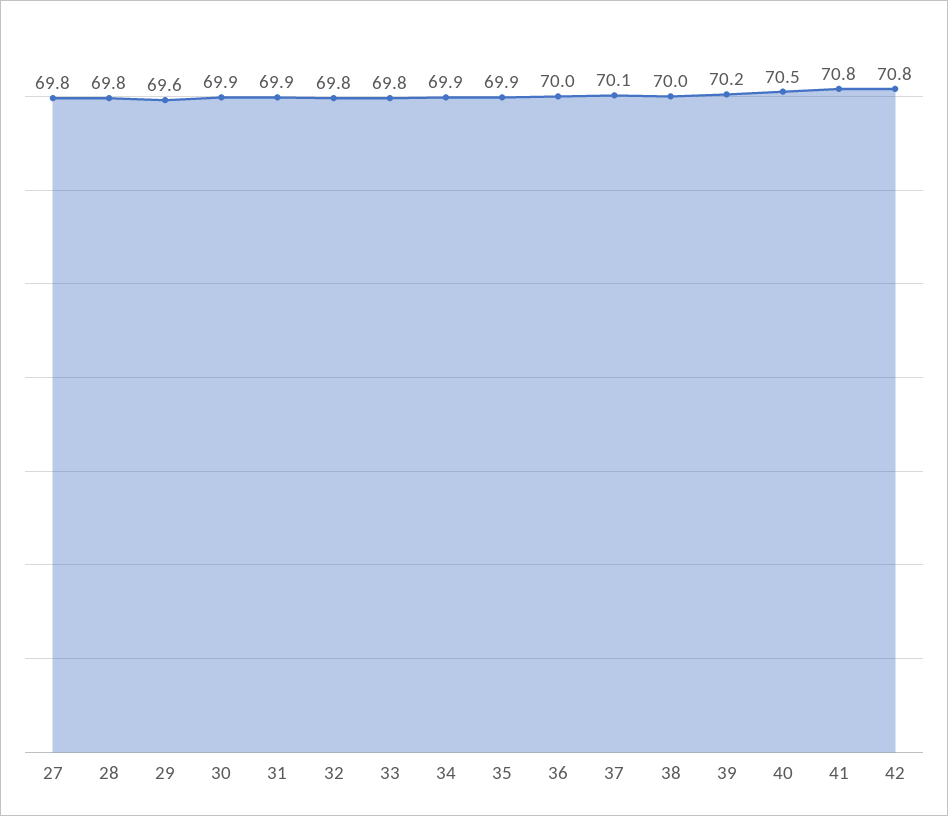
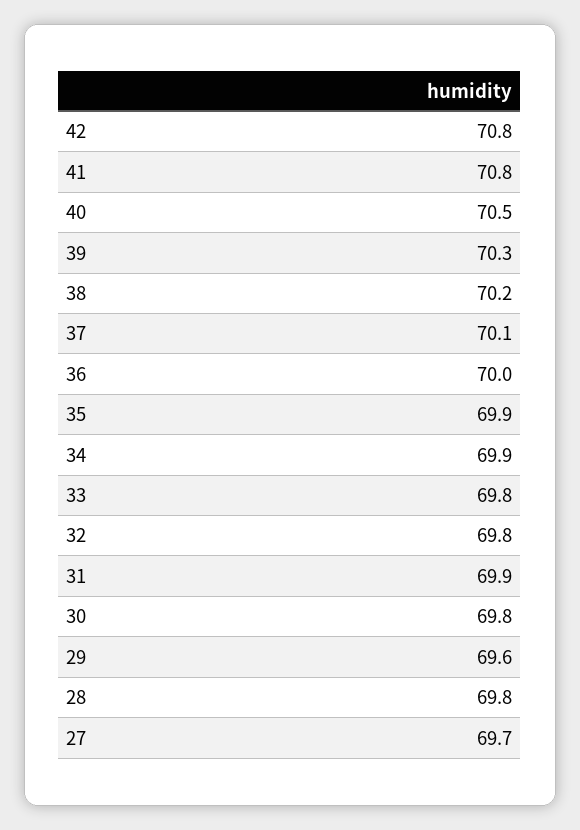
27: 69.8 -> 69.7
30: 69.9 -> 69.8
38: 70 -> 70.2
39: 70.2 -> 70.3

